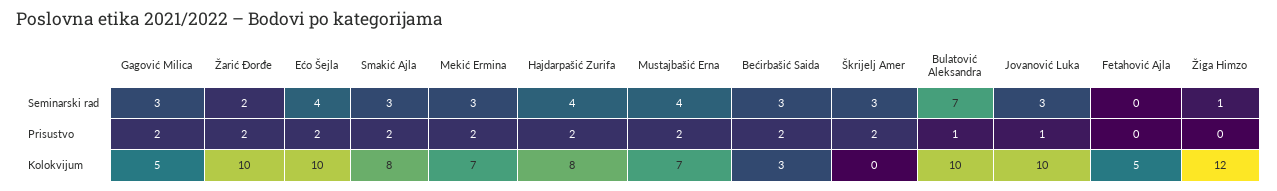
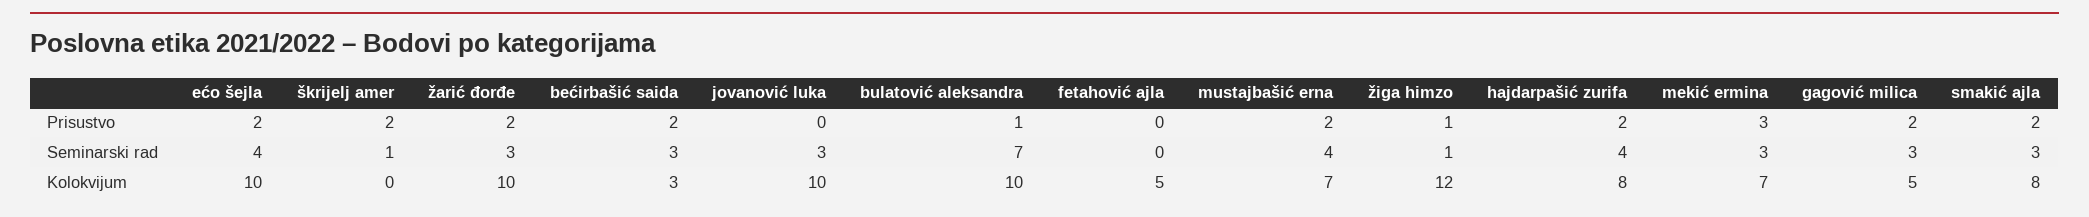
Žarić Đorđe, Seminarski rad: 2 -> 3
Škrijelj Amer, Seminarski rad: 3 -> 1
Mekić Ermina, Prisustvo: 2 -> 3
Jovanović Luka, Prisustvo: 1 -> 0
Žiga Himzo, Prisustvo: 0 -> 1

